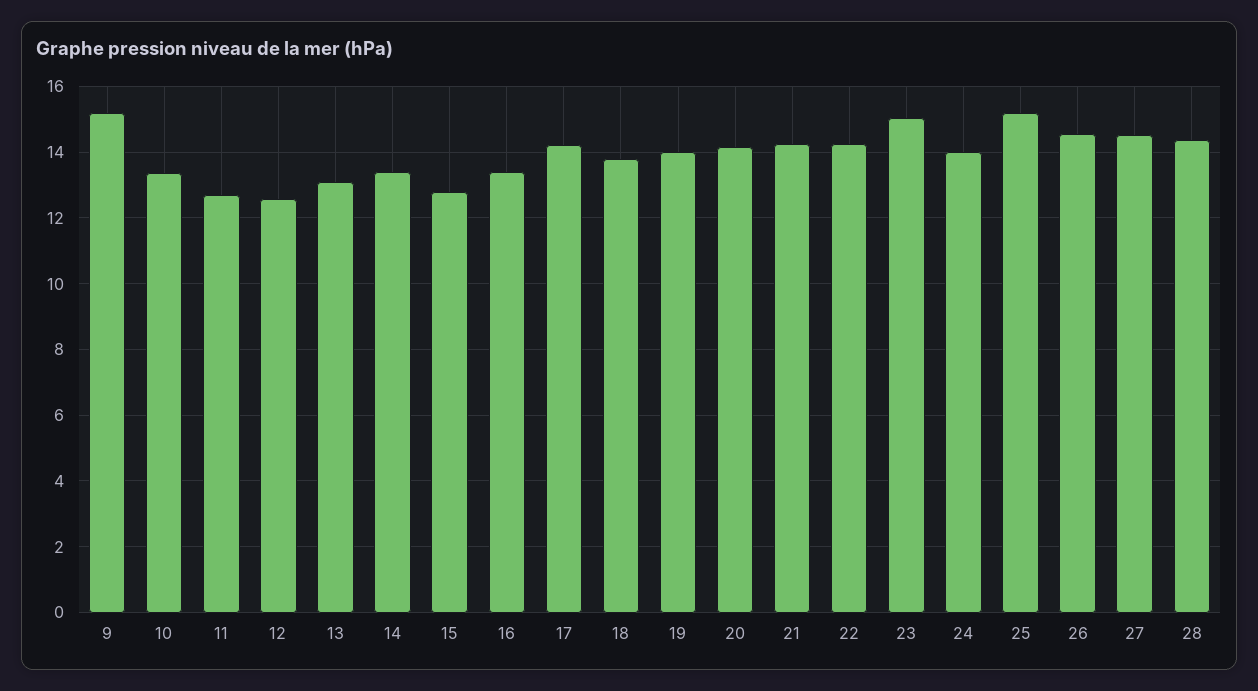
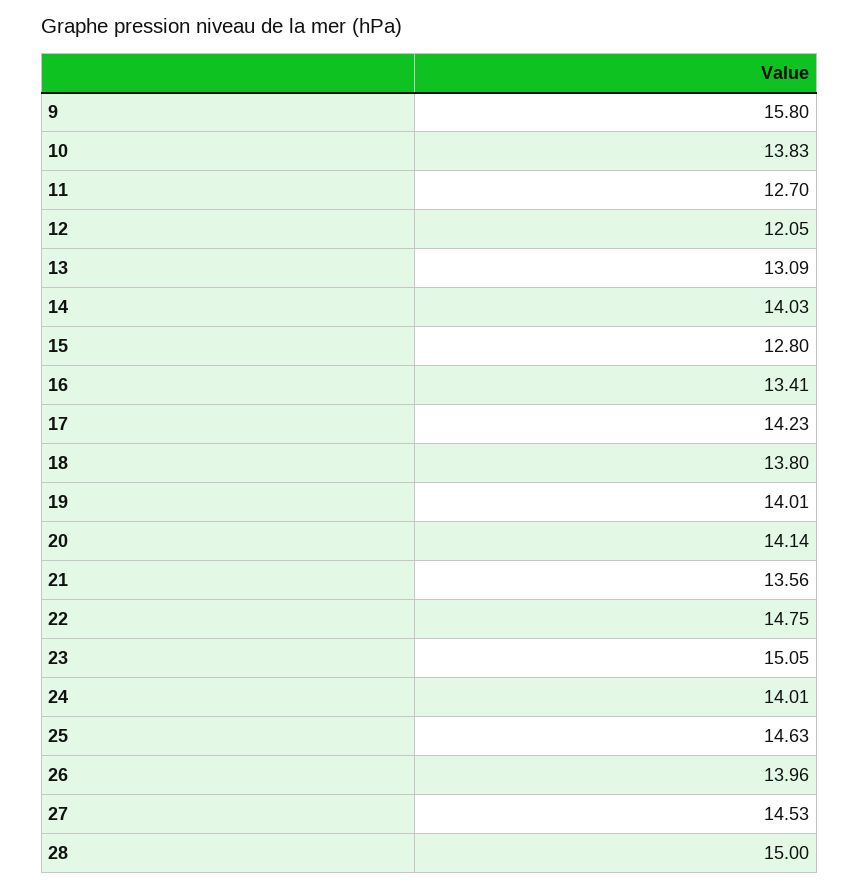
9: 15.2 -> 15.8
10: 13.4 -> 13.83
12: 12.6 -> 12.05
14: 13.4 -> 14.03
21: 14.2 -> 13.56
22: 14.2 -> 14.75
25: 15.2 -> 14.63
26: 14.6 -> 13.96
28: 14.4 -> 15

